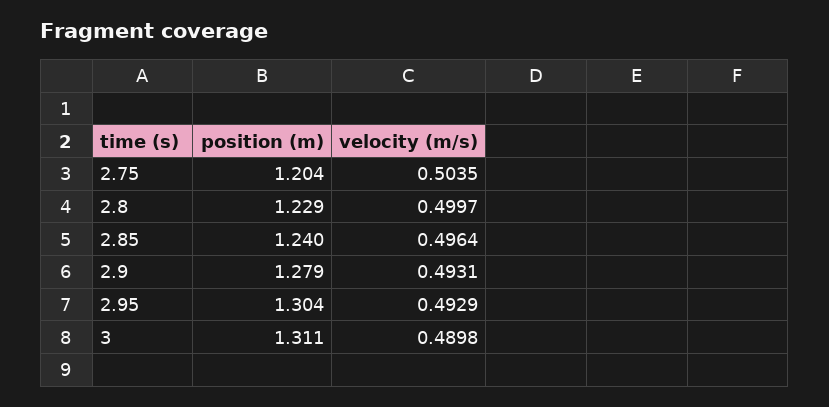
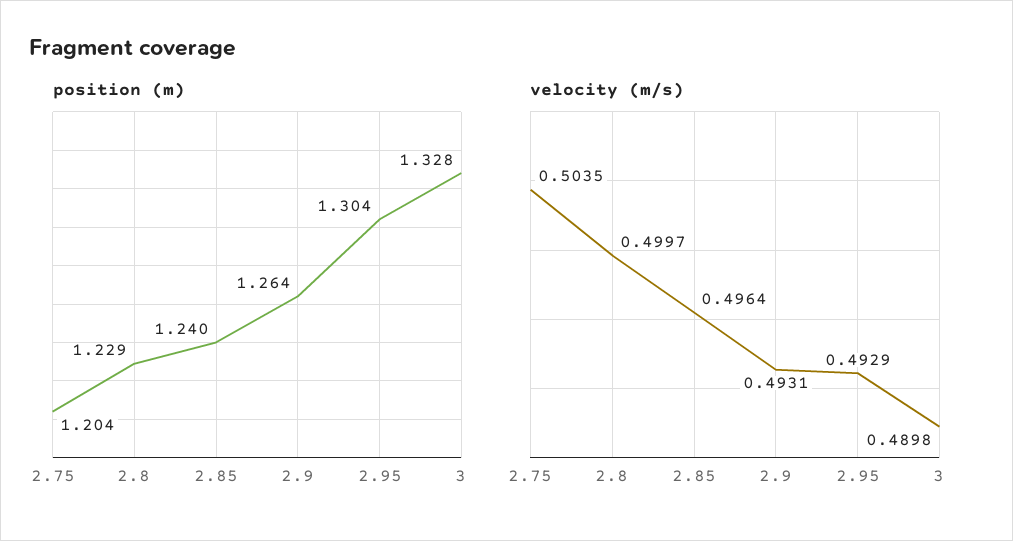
position (m), 2.9: 1.279 -> 1.264
position (m), 3: 1.311 -> 1.328

